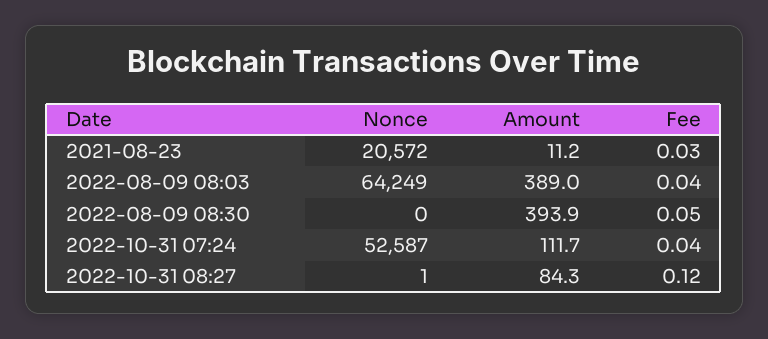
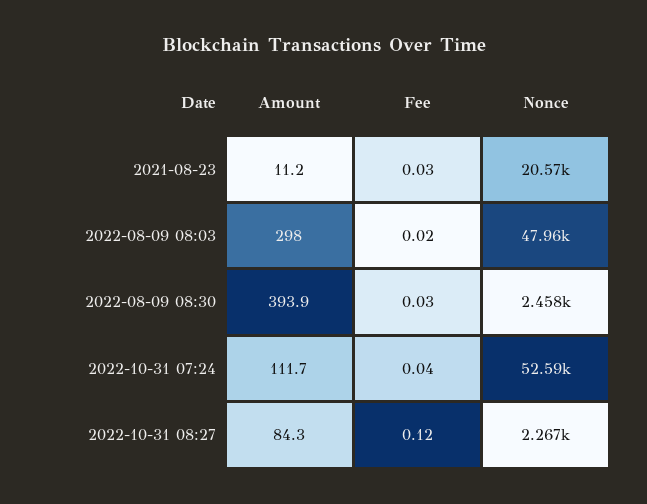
Nonce, 2022-08-09 08:03: 64249 -> 47960
Amount, 2022-08-09 08:03: 389 -> 298
Fee, 2022-08-09 08:03: 0.04 -> 0.02
Nonce, 2022-08-09 08:30: 0 -> 2458
Fee, 2022-08-09 08:30: 0.05 -> 0.03
Nonce, 2022-10-31 08:27: 1 -> 2267

